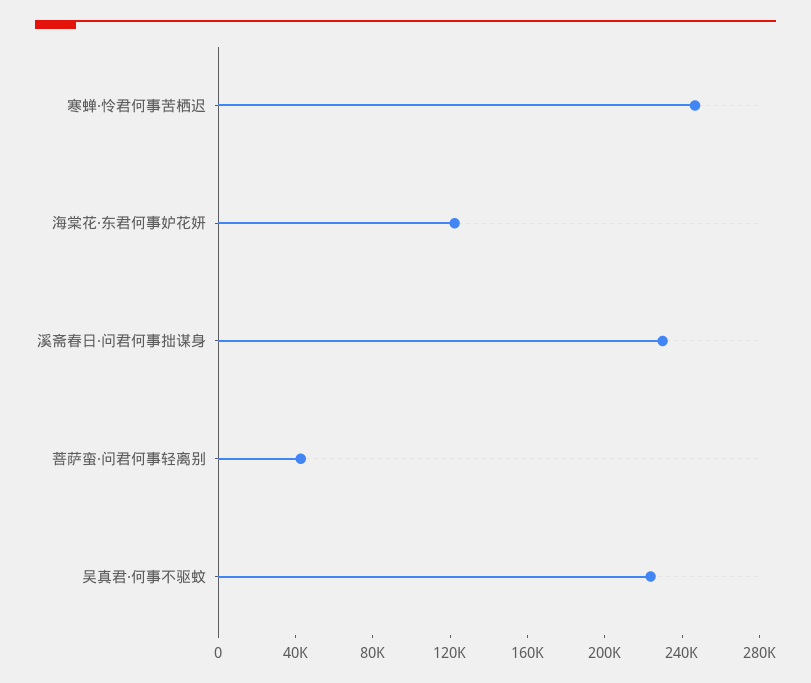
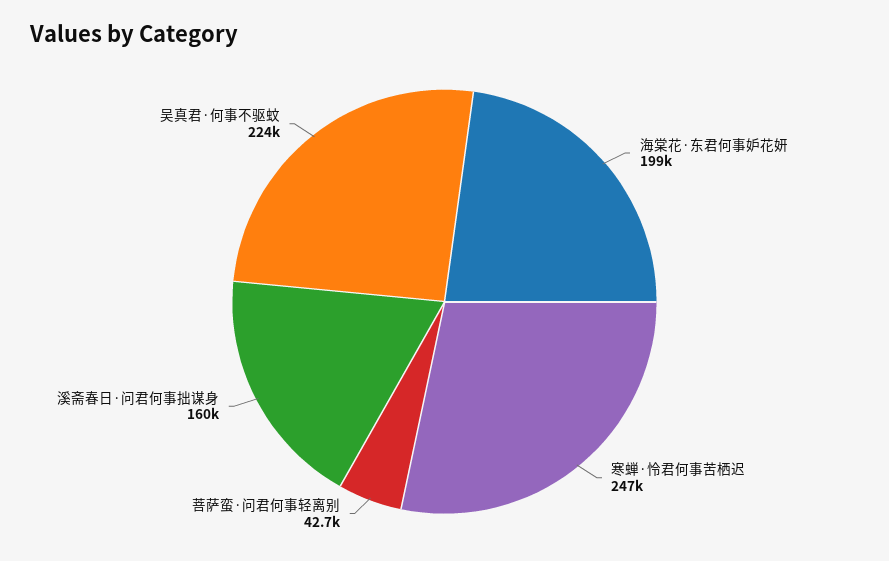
海棠花·东君何事妒花妍: 120000 -> 199000
溪斋春日·问君何事拙谋身: 230000 -> 160000

